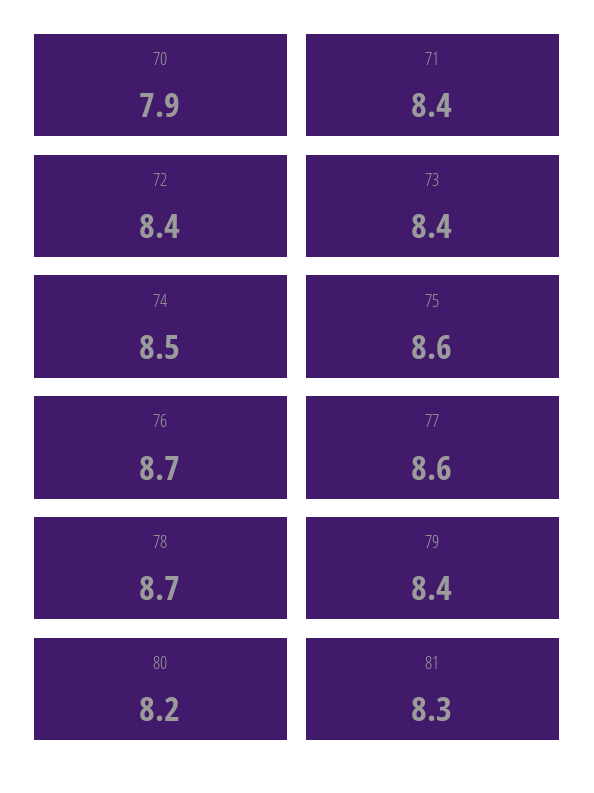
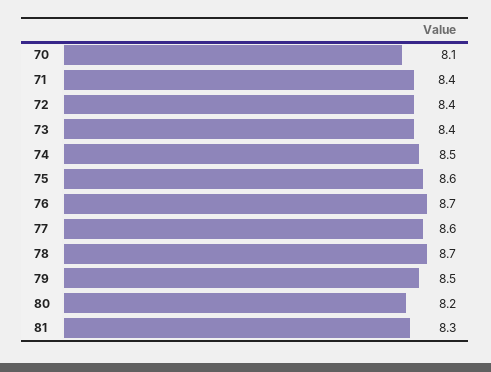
70: 7.9 -> 8.1
79: 8.4 -> 8.5

